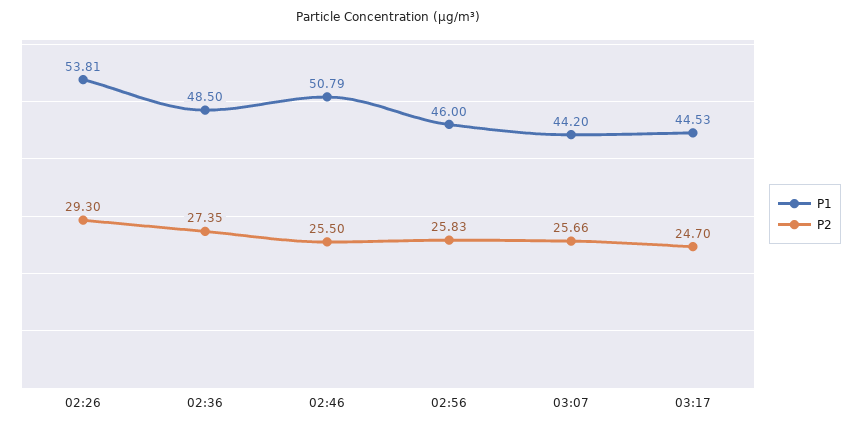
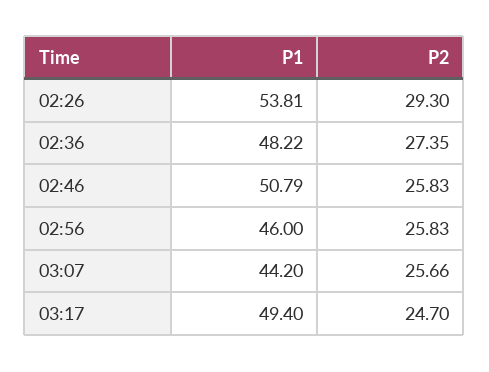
P1, 02:36: 48.5 -> 48.22
P2, 02:46: 25.5 -> 25.83
P1, 03:17: 44.53 -> 49.4

